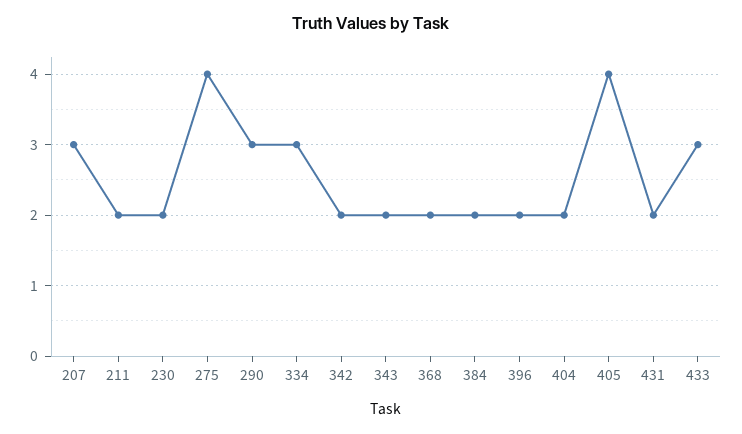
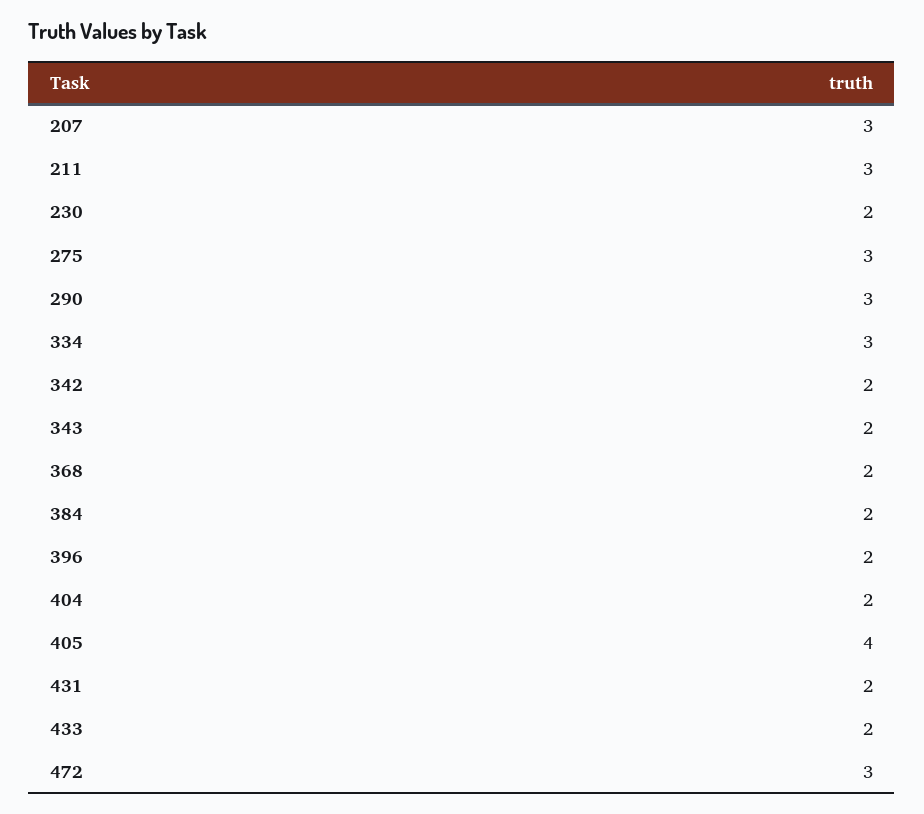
211: 2 -> 3
275: 4 -> 3
433: 3 -> 2
472: none -> 3

